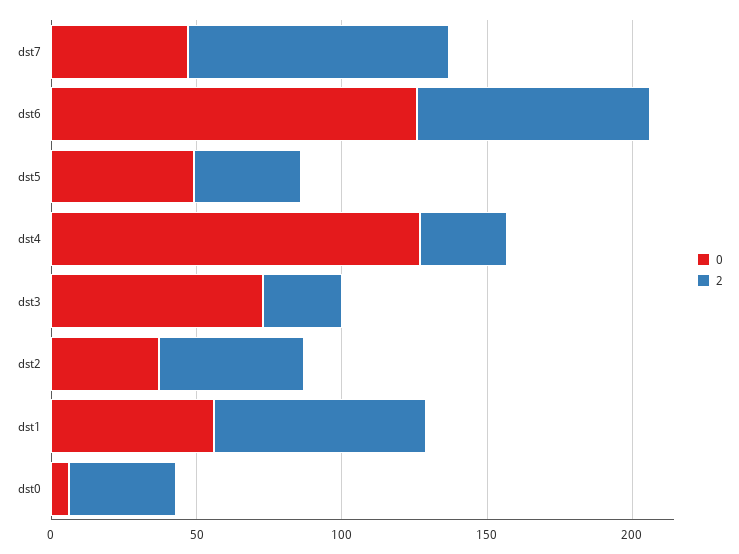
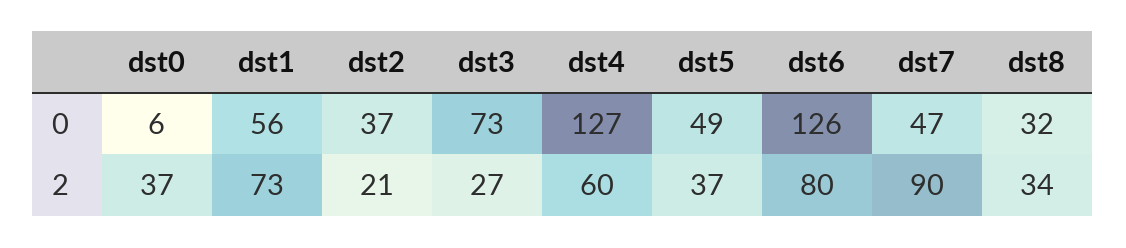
2, dst4: 30 -> 60
2, dst2: 50 -> 21
0, dst8: none -> 32
2, dst8: none -> 34

